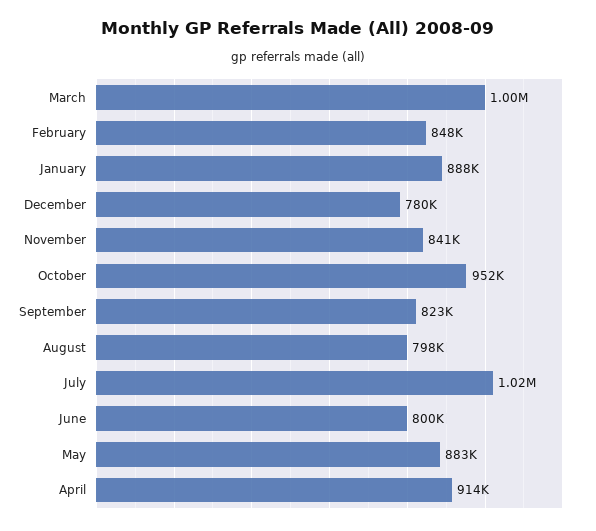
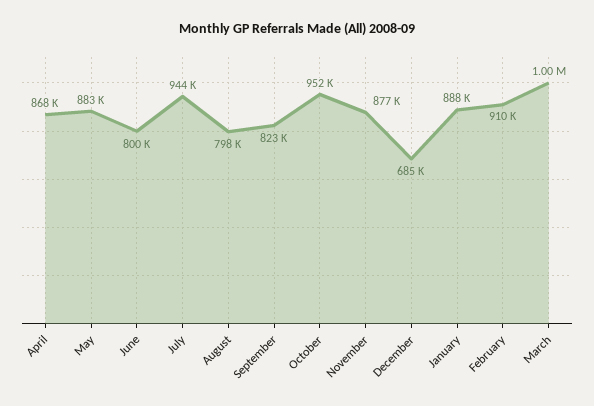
February: 848000 -> 910000
December: 780000 -> 685000
November: 841000 -> 877000
July: 1020000 -> 944000
April: 914000 -> 868000

